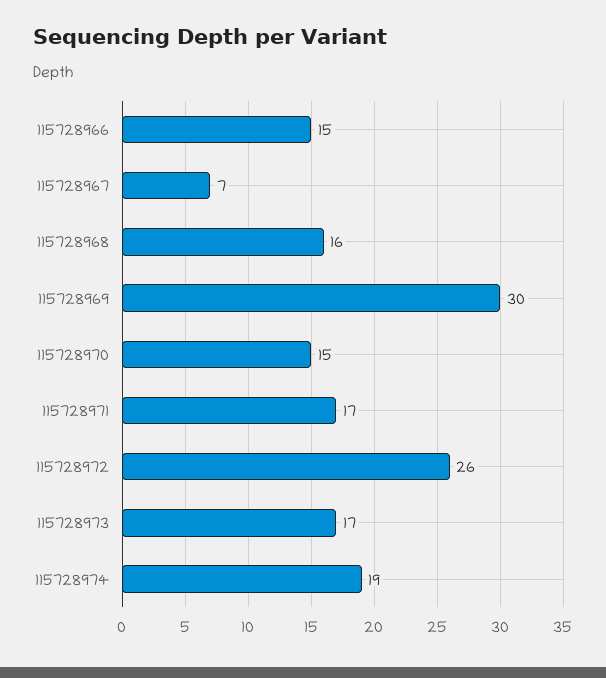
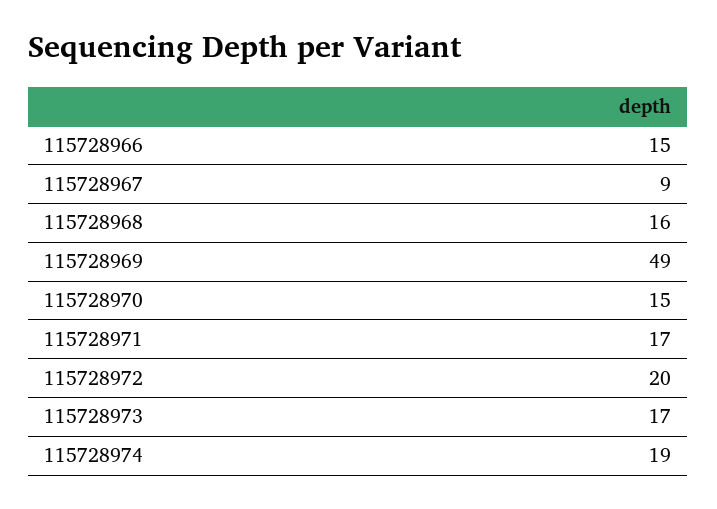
115728967: 7 -> 9
115728969: 30 -> 49
115728972: 26 -> 20

